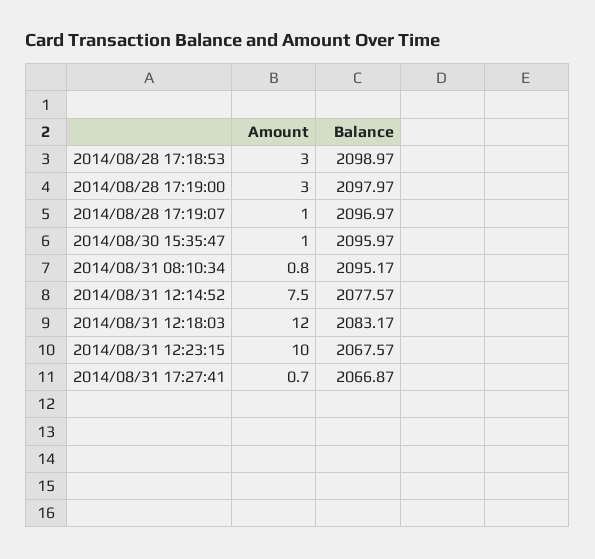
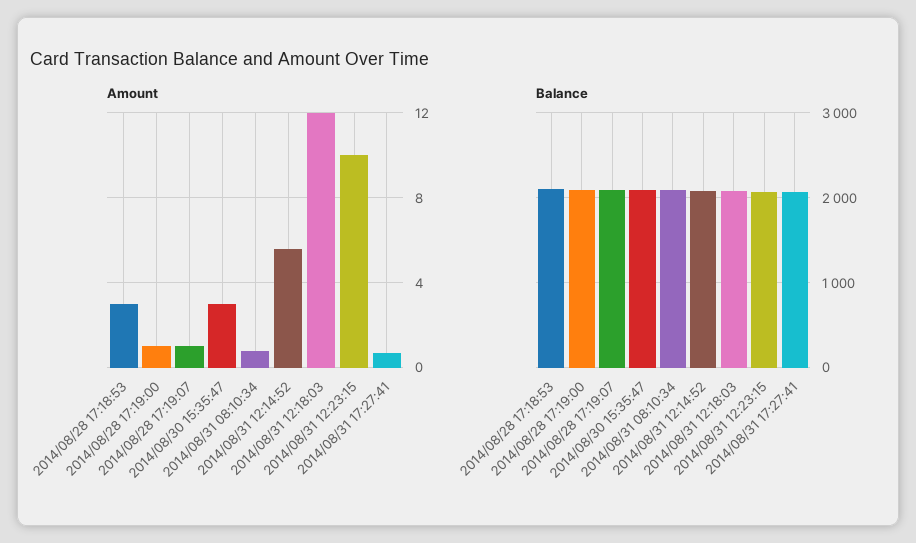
Amount, 2014/08/28 17:19:00: 3 -> 1
Amount, 2014/08/30 15:35:47: 1 -> 3
Amount, 2014/08/31 12:14:52: 7.5 -> 5.5

